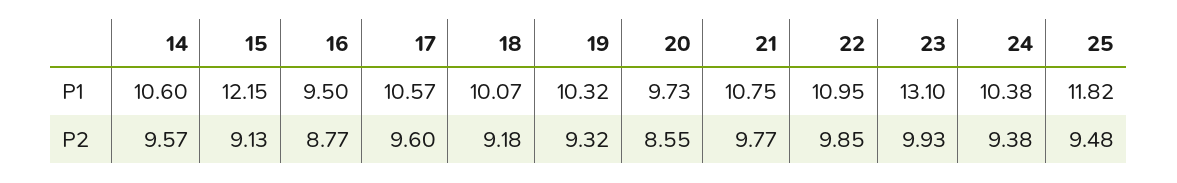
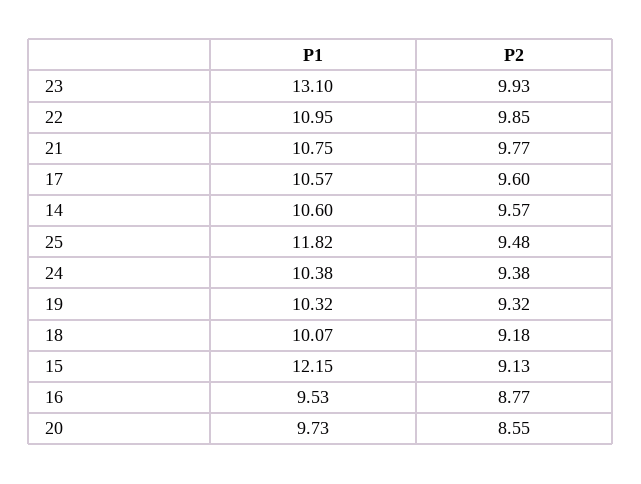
16, P1: 9.5 -> 9.53

